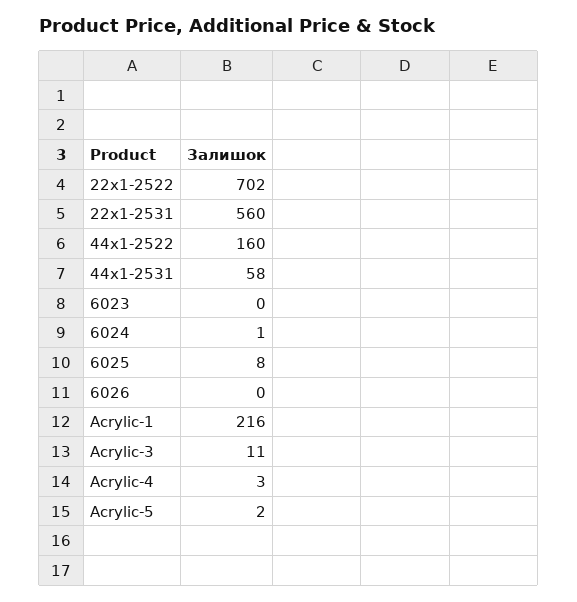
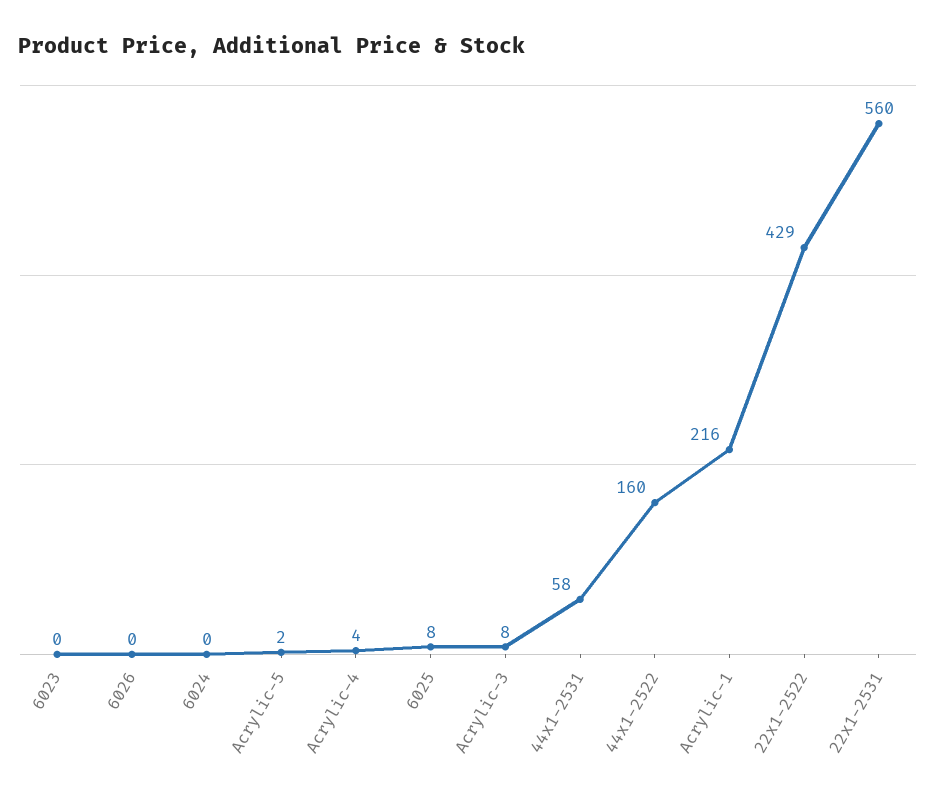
22x1-2522: 702 -> 429
6024: 1 -> 0
Acrylic-3: 11 -> 8
Acrylic-4: 3 -> 4

